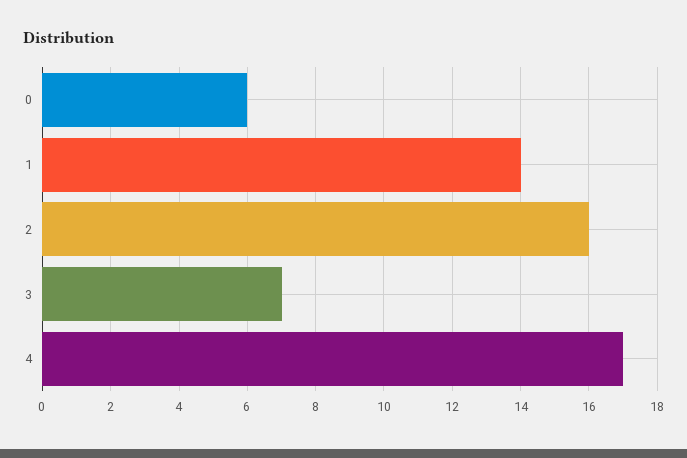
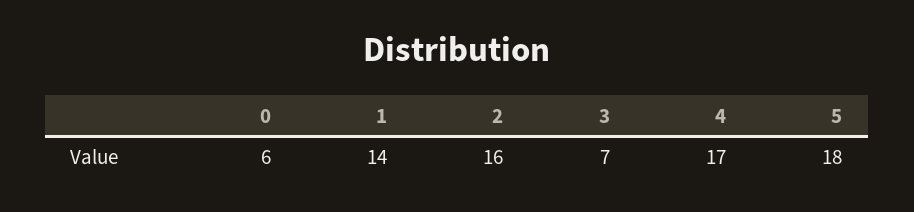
5: none -> 18

